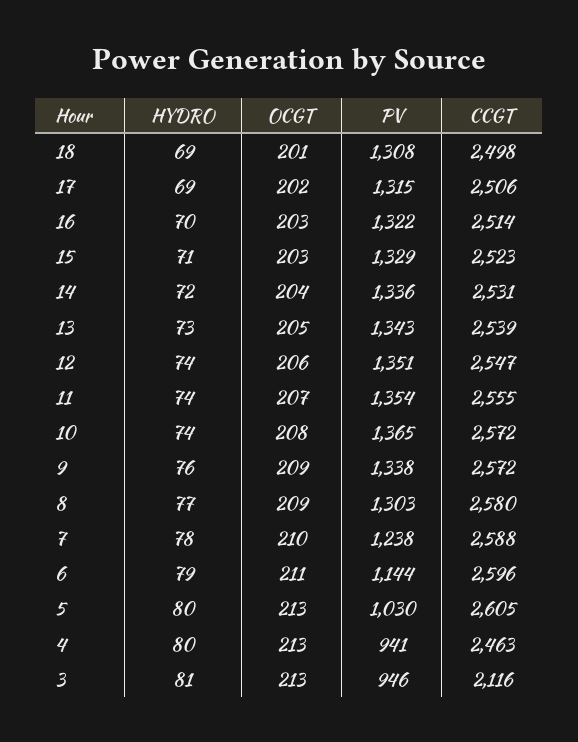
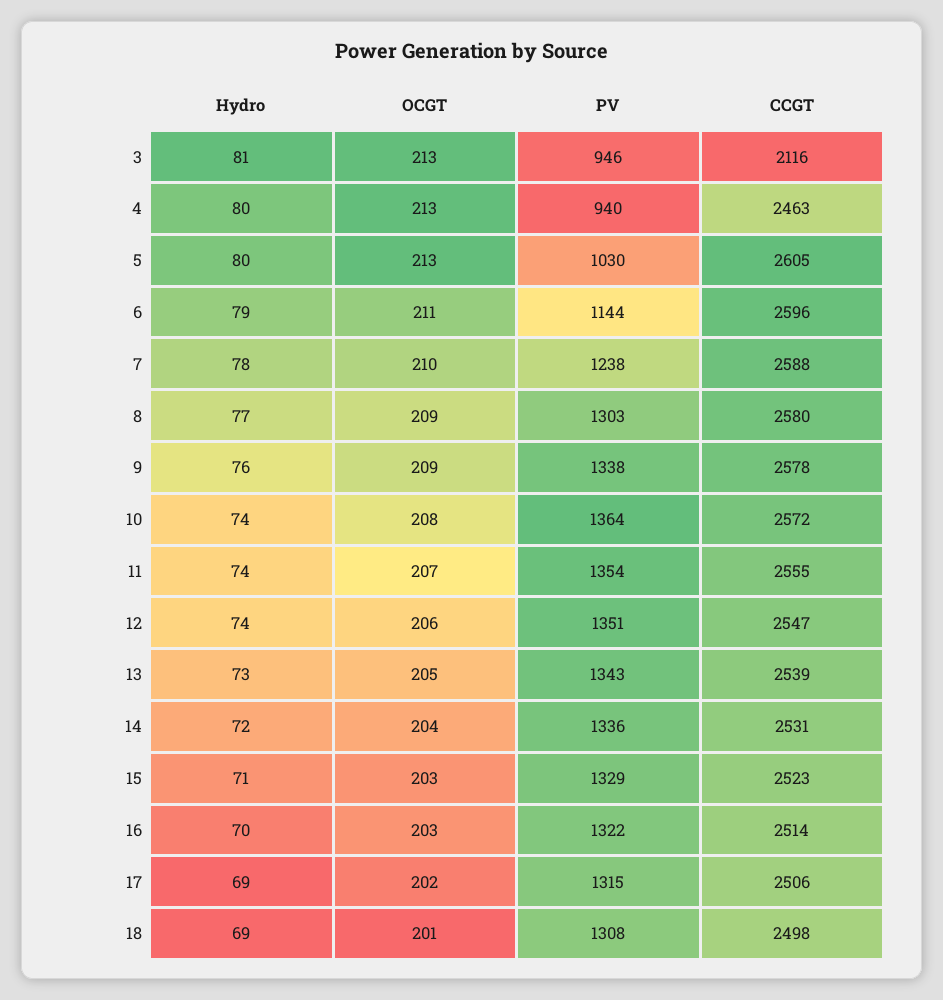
PV, 10: 1365 -> 1364
CCGT, 9: 2572 -> 2578
PV, 4: 941 -> 940

